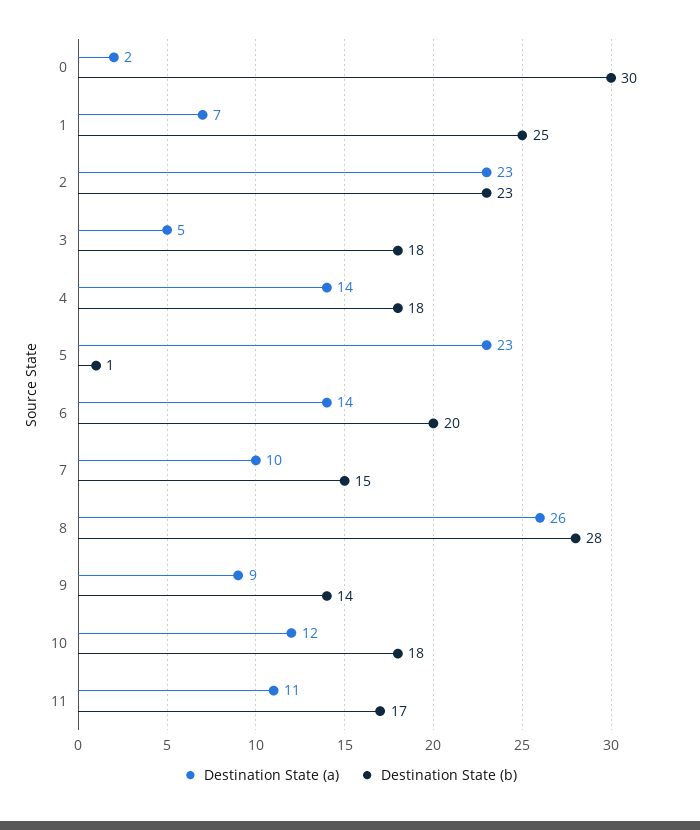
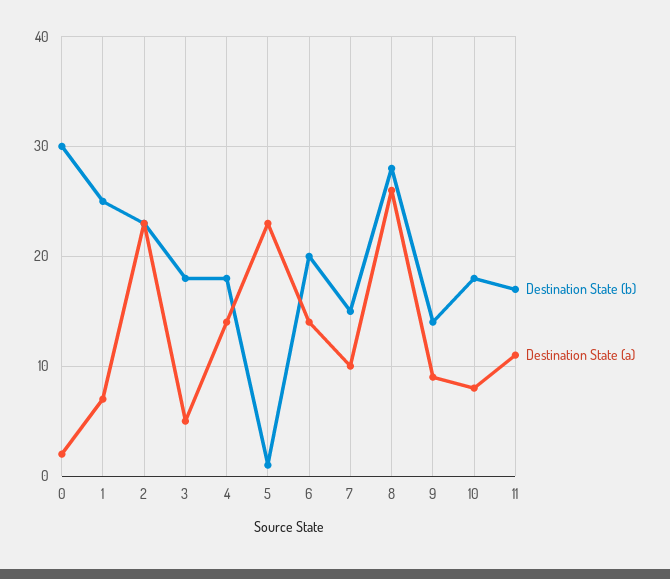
Destination State (a), 10: 12 -> 8

